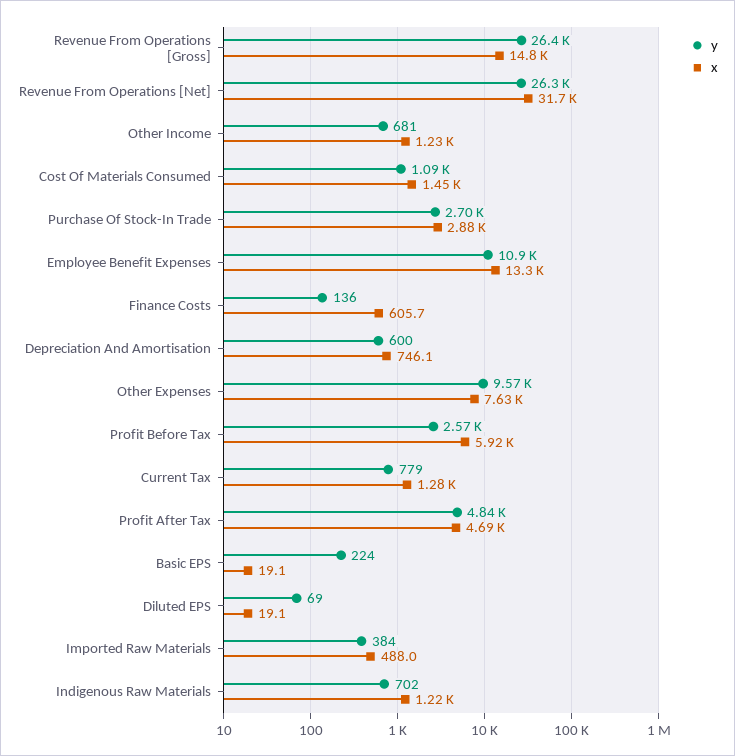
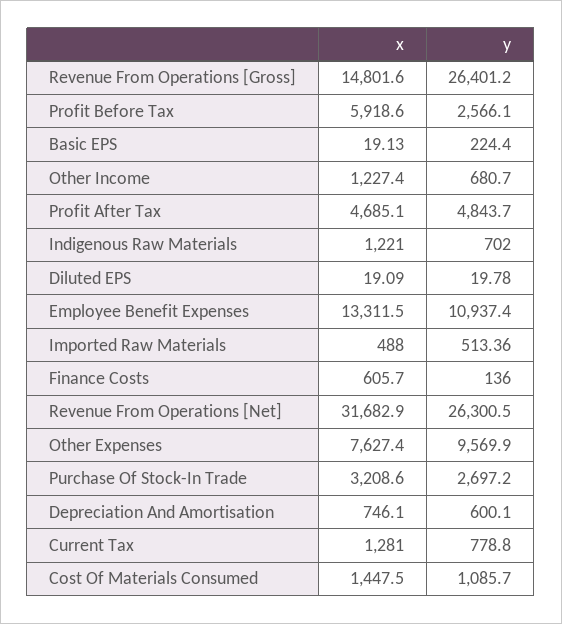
x, Purchase Of Stock-In Trade: 2880 -> 3208.6
y, Diluted EPS: 69 -> 19.78
y, Imported Raw Materials: 384 -> 513.36

